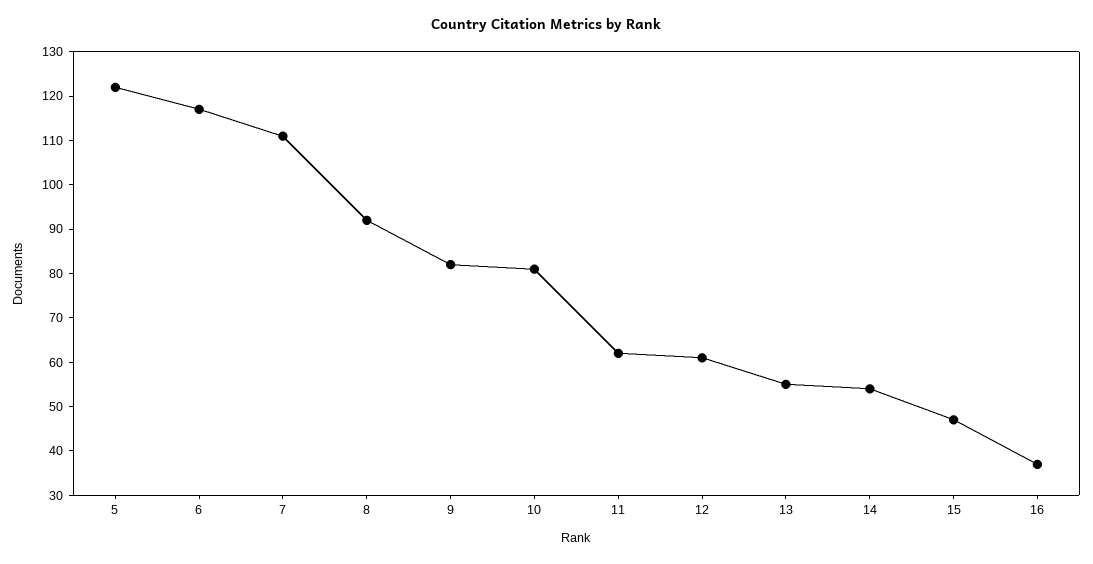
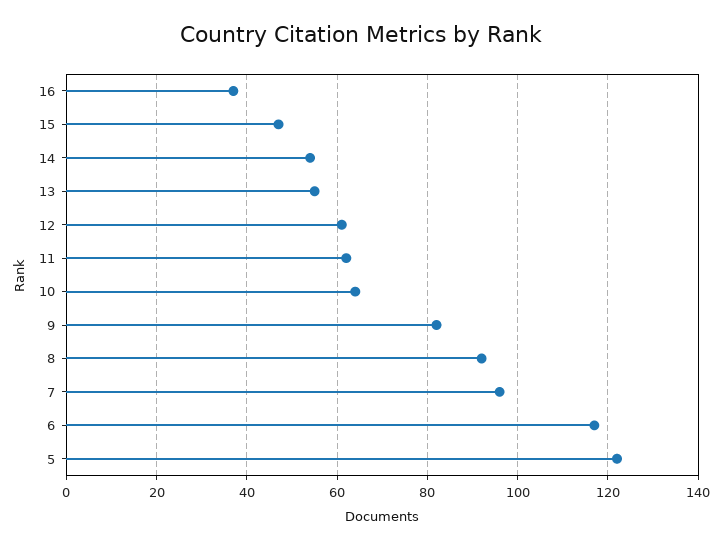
7: 110 -> 95
10: 80 -> 65

